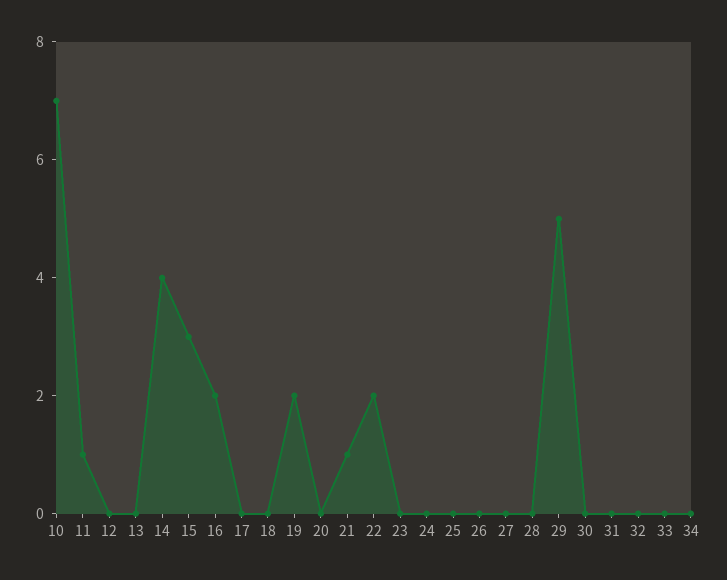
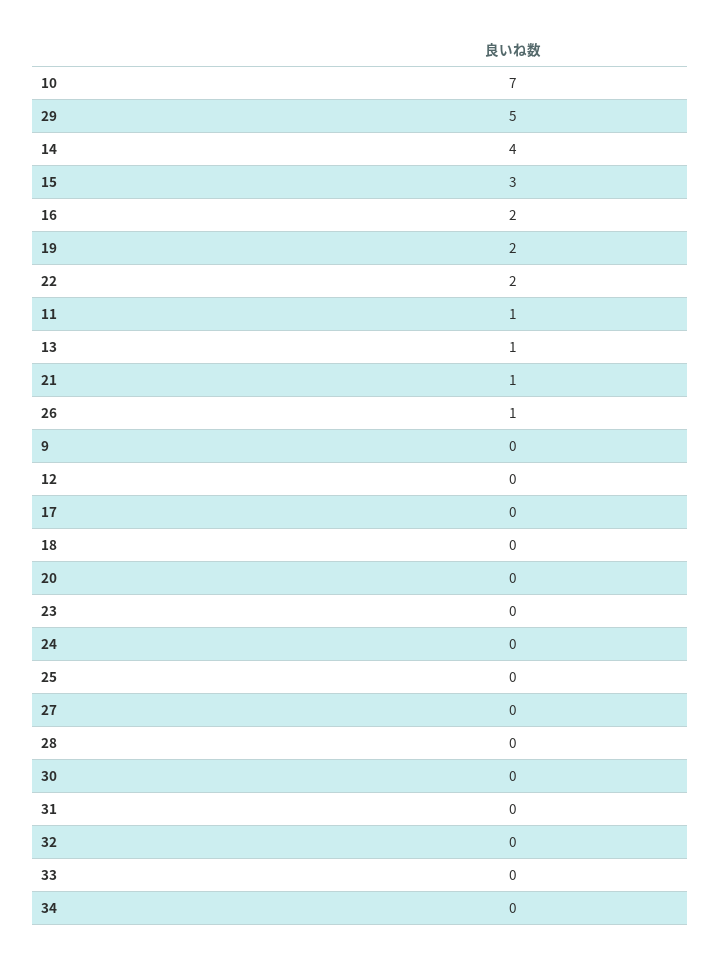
13: 0 -> 1
26: 0 -> 1
9: none -> 0

